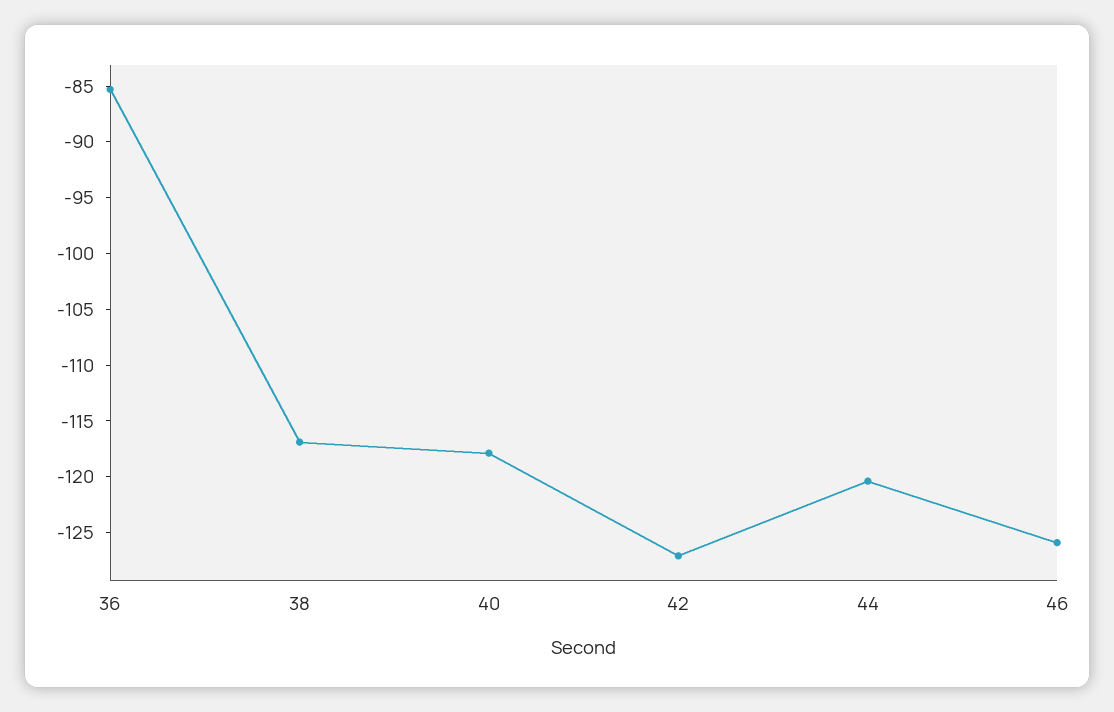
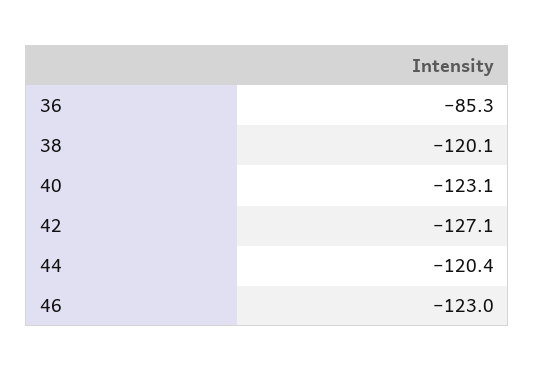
38: -117 -> -120.1
40: -118 -> -123.1
46: -126 -> -123

